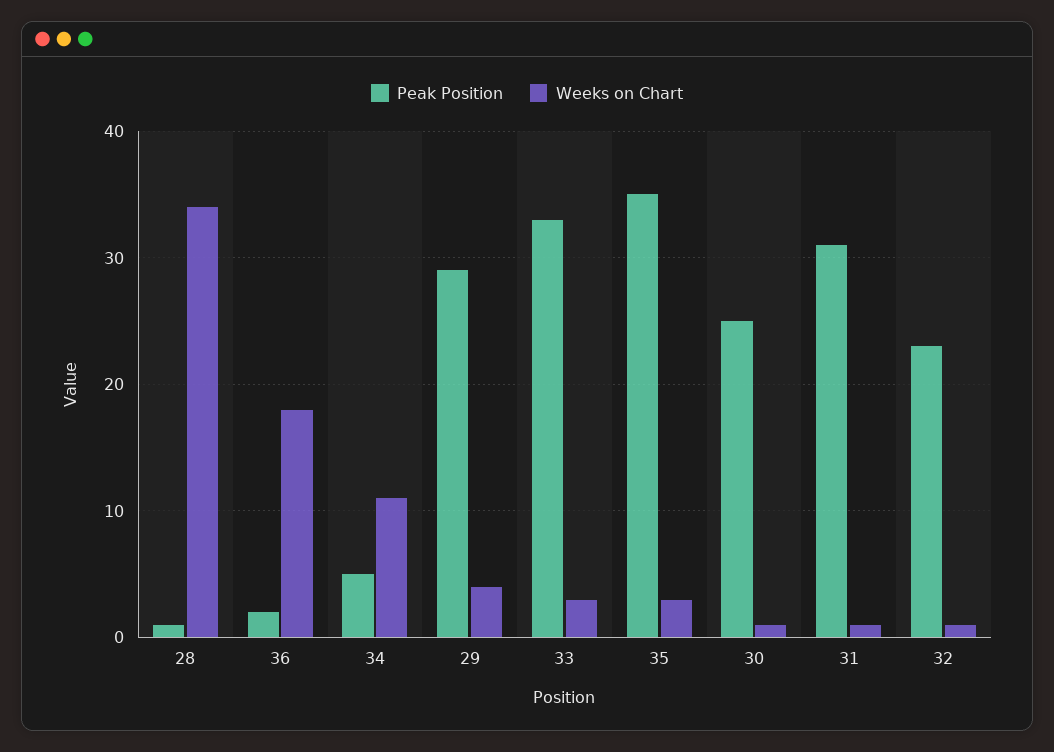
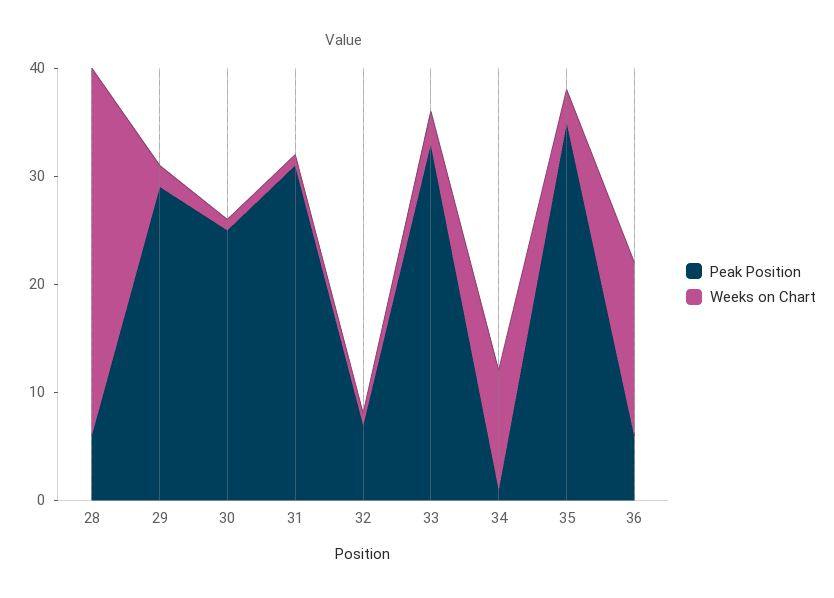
Peak Position, 28: 1 -> 6
Peak Position, 36: 2 -> 6
Weeks on Chart, 36: 18 -> 16
Peak Position, 34: 5 -> 1
Weeks on Chart, 29: 4 -> 2
Peak Position, 32: 23 -> 7

